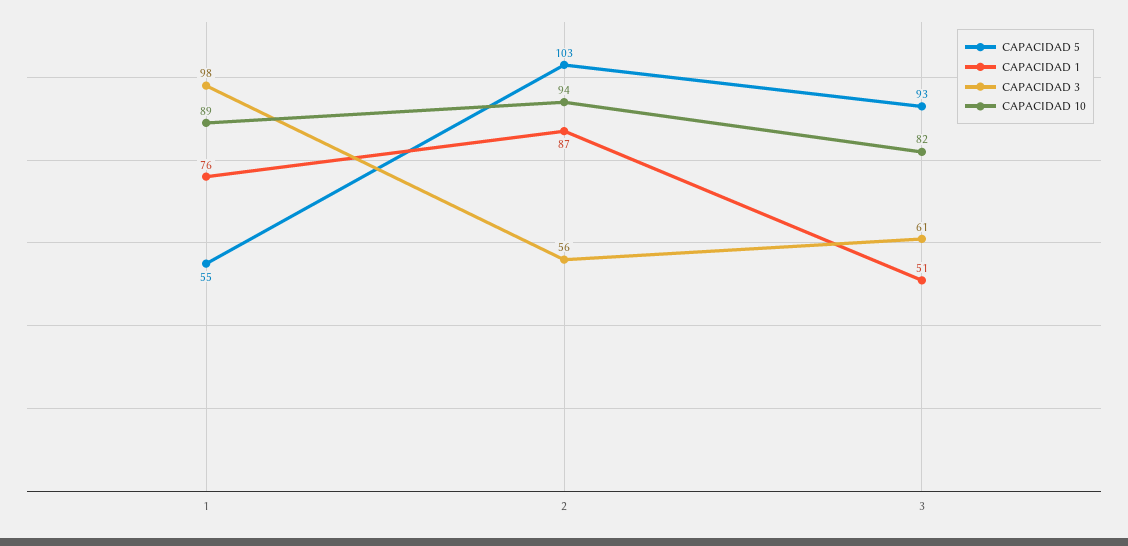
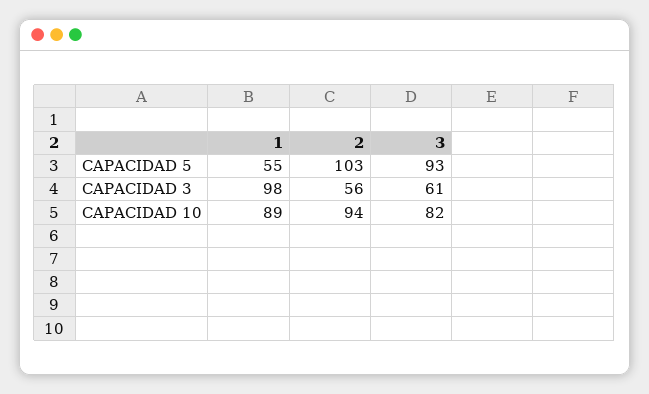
CAPACIDAD 1, 1: 76 -> none
CAPACIDAD 1, 2: 87 -> none
CAPACIDAD 1, 3: 51 -> none

